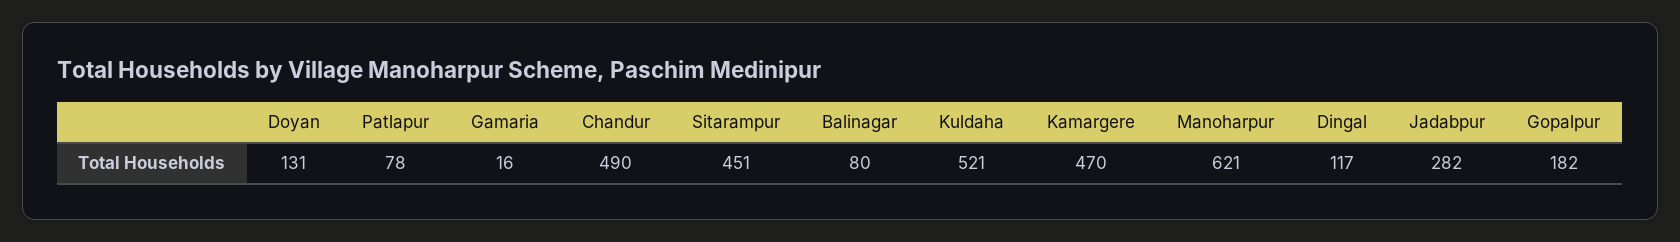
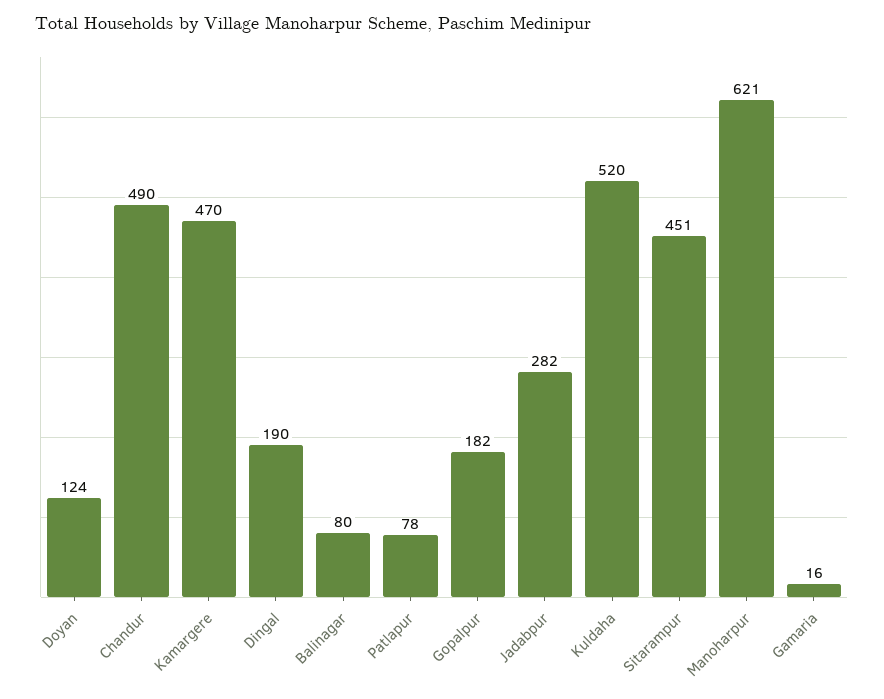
Doyan: 131 -> 124
Kuldaha: 521 -> 520
Dingal: 117 -> 190

